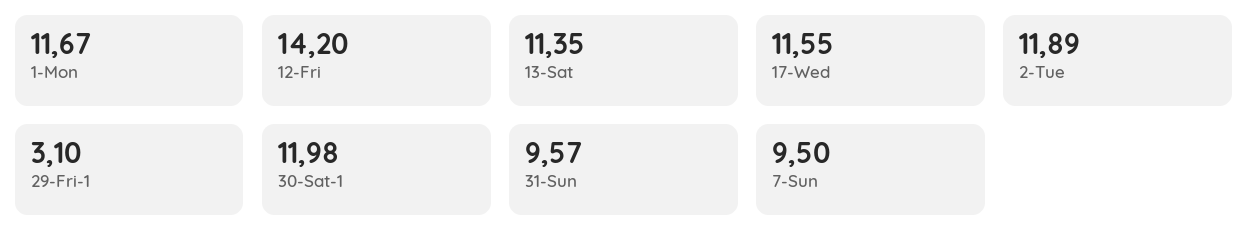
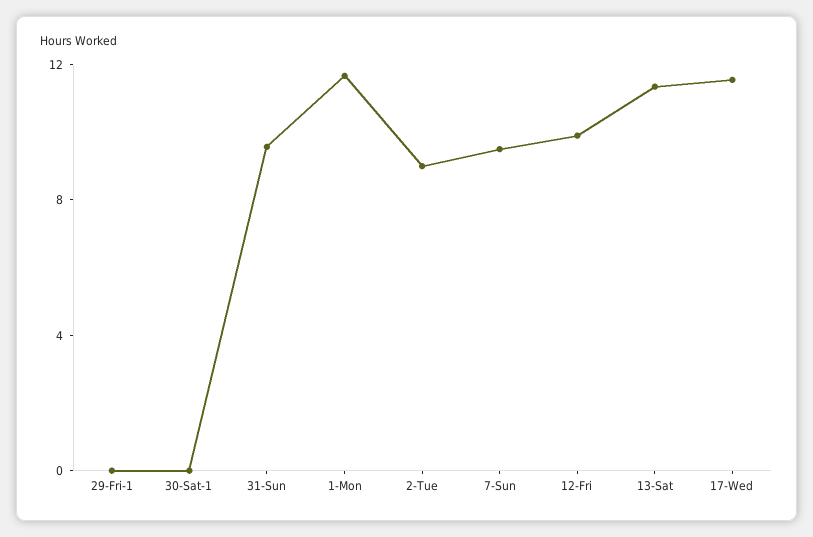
12-Fri: 14.2 -> 10
2-Tue: 11.89 -> 9
29-Fri-1: 3.1 -> 0
30-Sat-1: 11.98 -> 0

